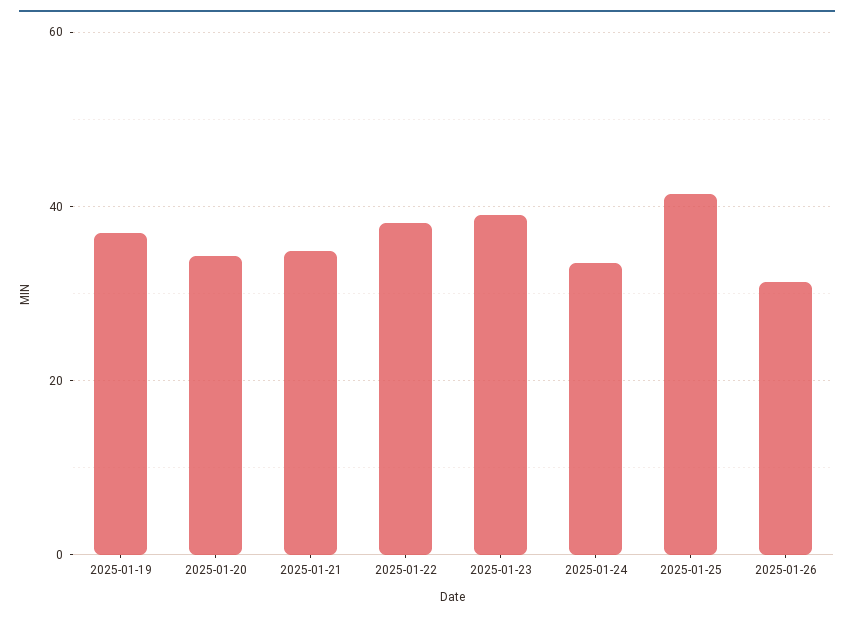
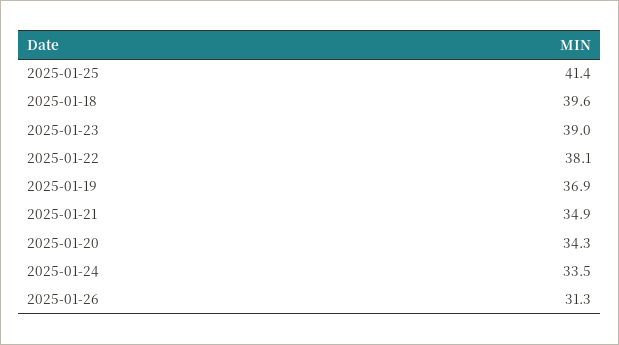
2025-01-18: none -> 39.6

